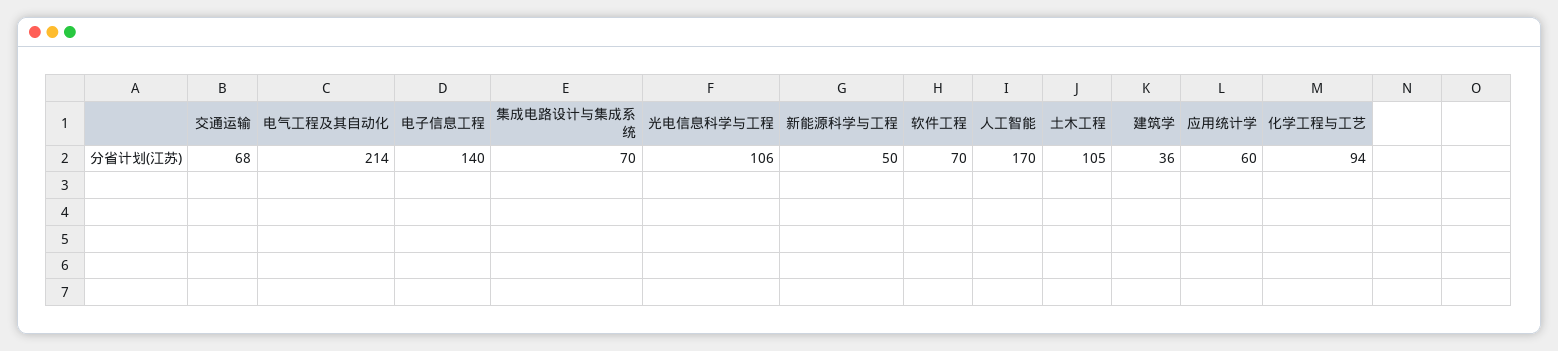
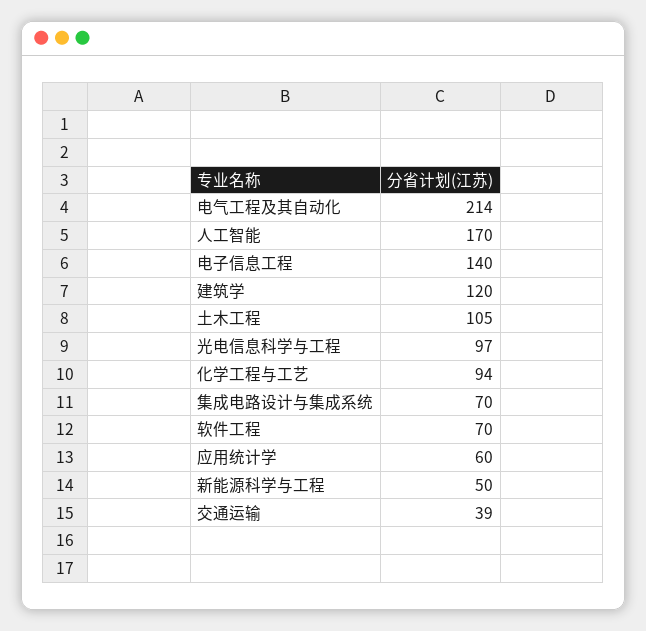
交通运输: 68 -> 39
光电信息科学与工程: 106 -> 97
建筑学: 36 -> 120

